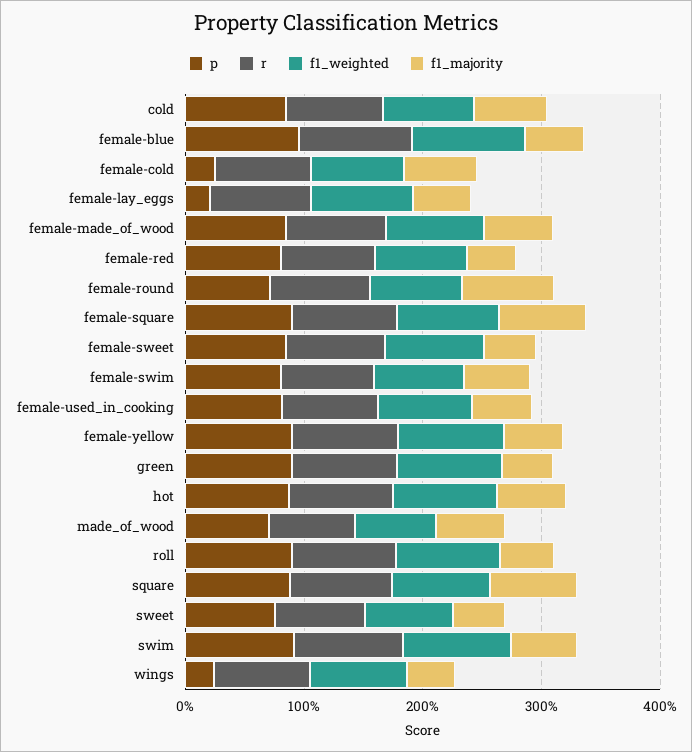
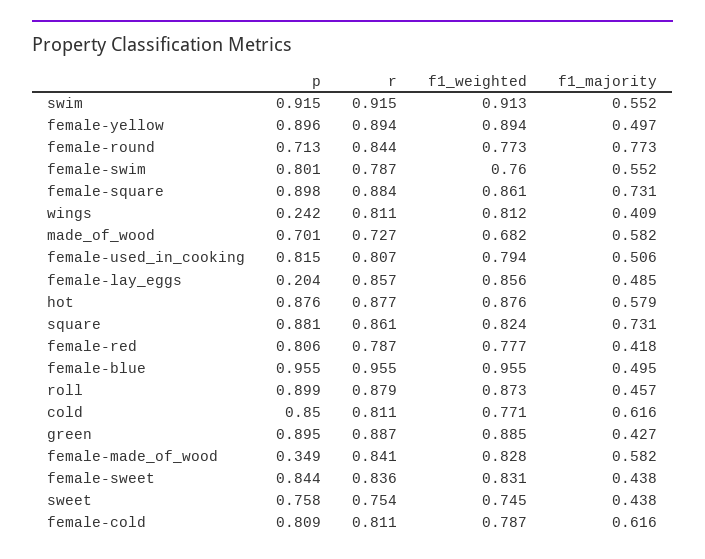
p, female-cold: 0.2 -> 0.809
p, female-made_of_wood: 0.8 -> 0.349

